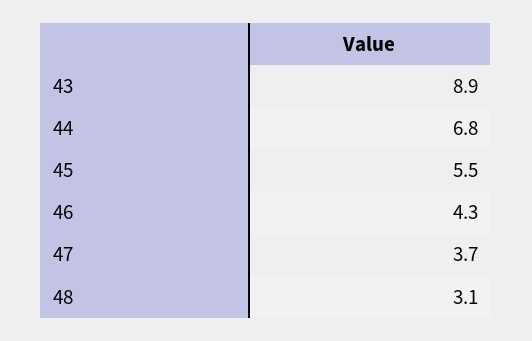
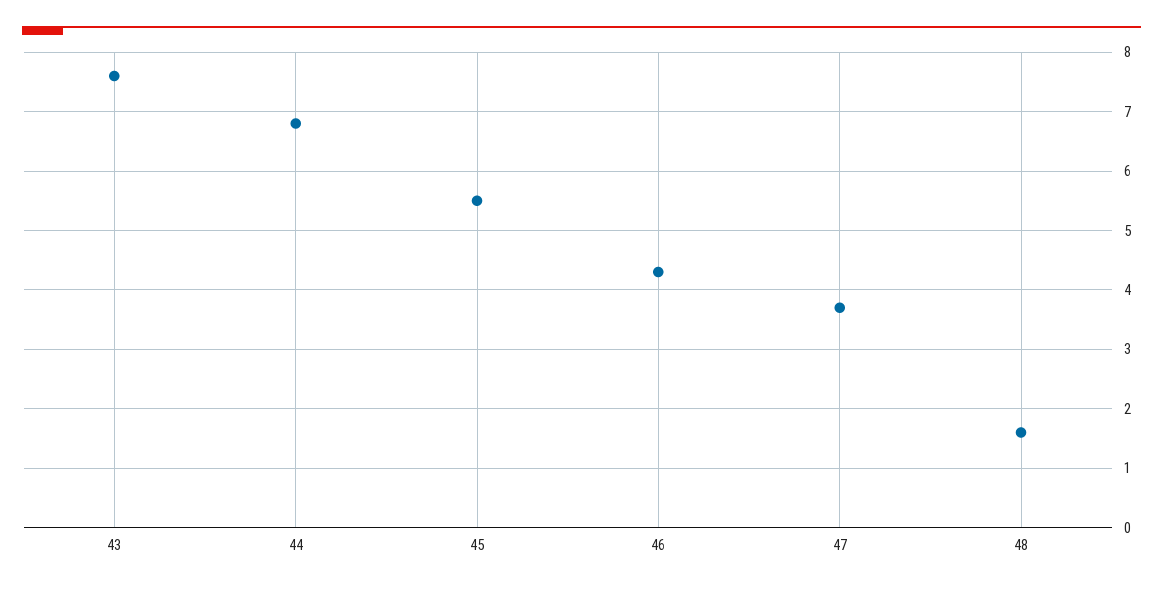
43: 8.9 -> 7.5
48: 3.1 -> 1.5

